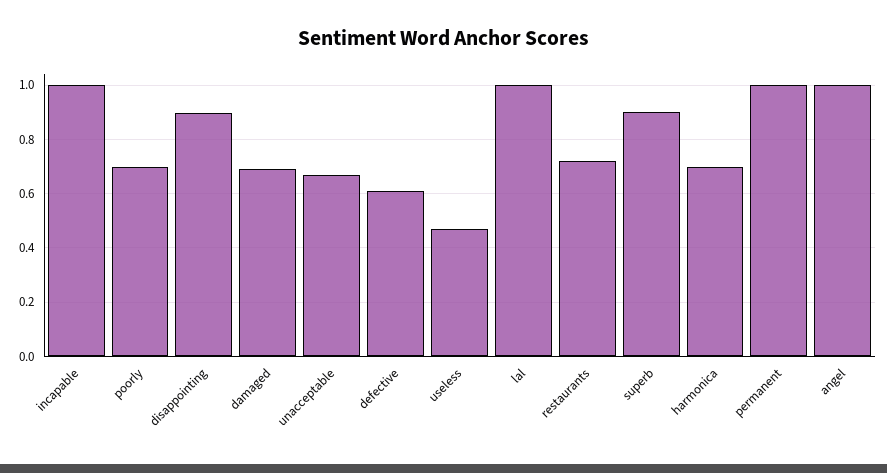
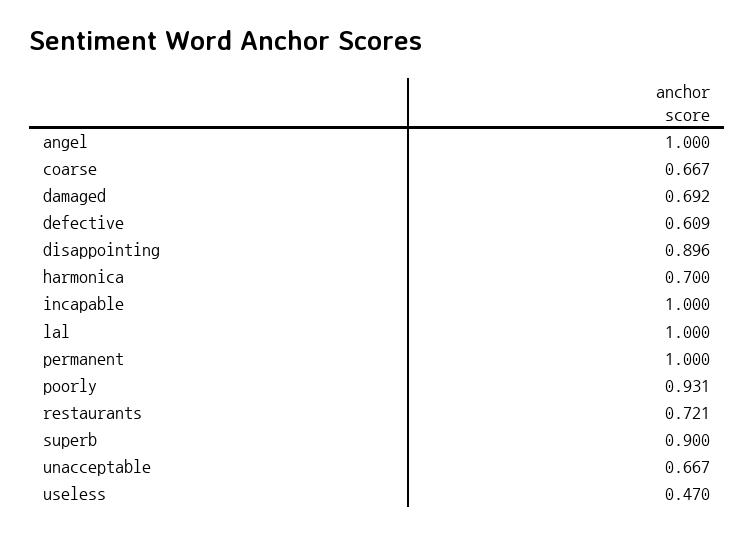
poorly: 0.7 -> 0.931
coarse: none -> 0.667

